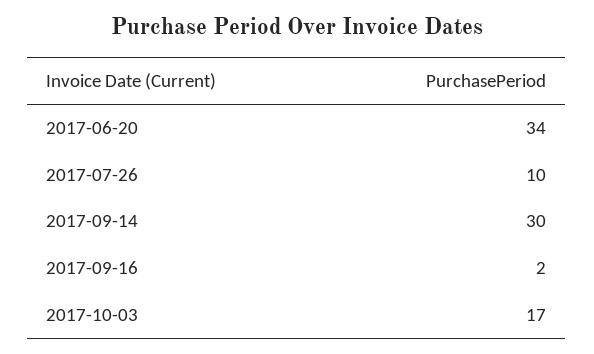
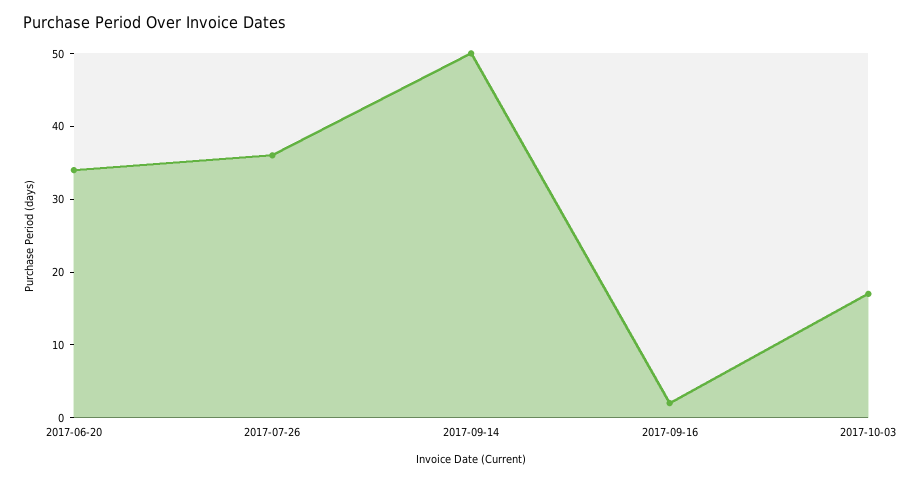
2017-07-26: 10 -> 35
2017-09-14: 30 -> 50

